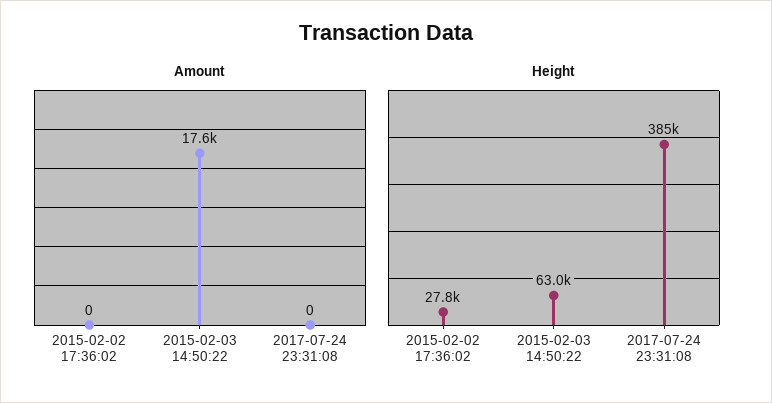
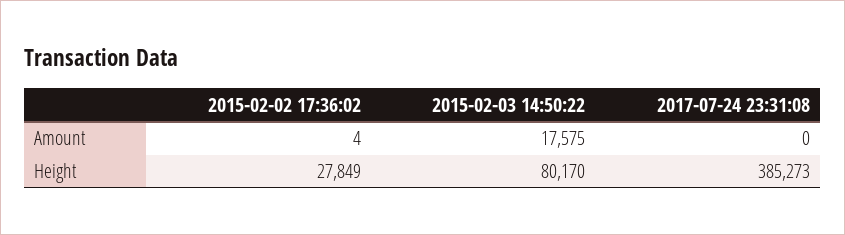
Amount, 2015-02-02 17:36:02: 0 -> 4
Height, 2015-02-03 14:50:22: 63000 -> 80170

